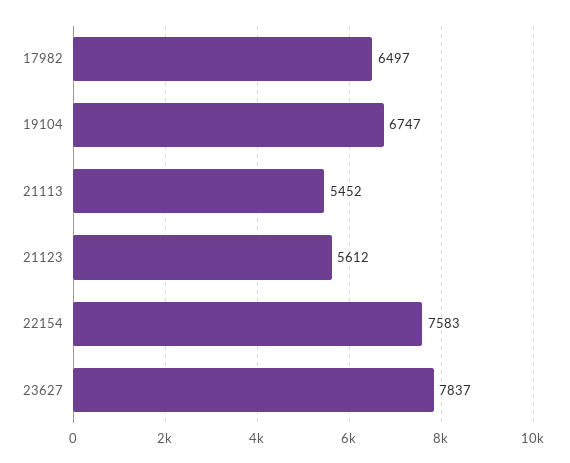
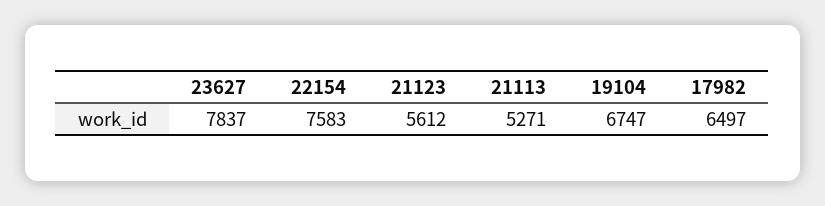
21113: 5452 -> 5271

